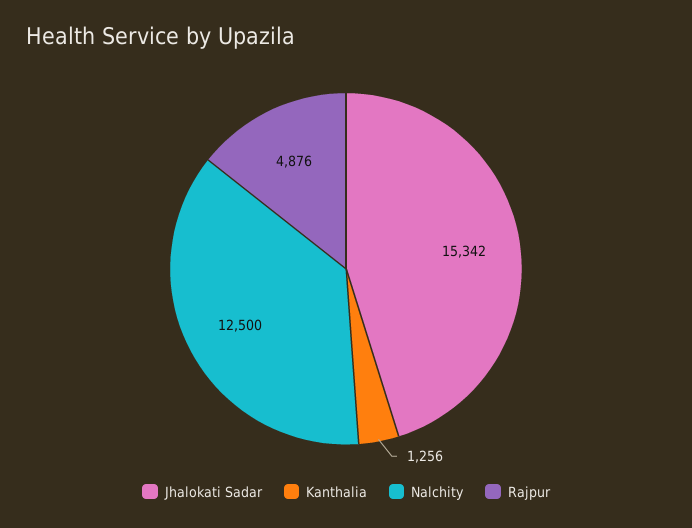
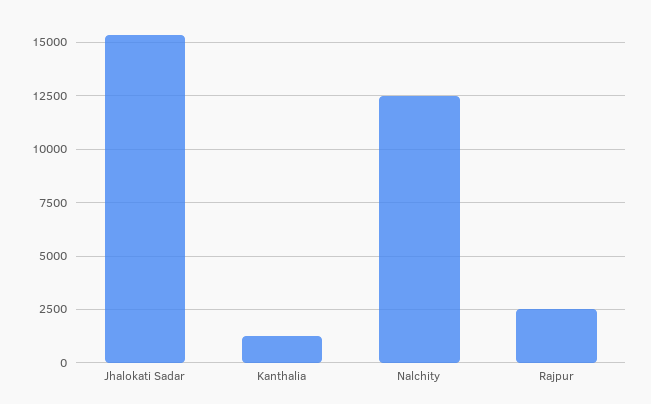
Rajpur: 4876 -> 2500

